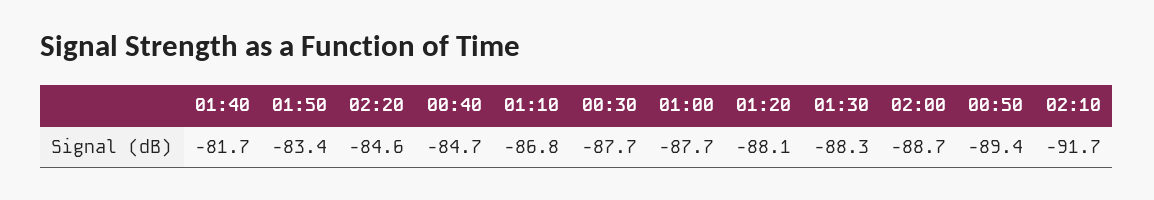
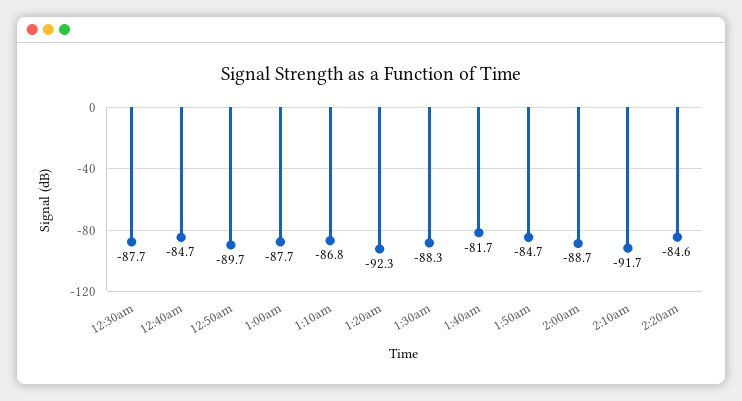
01:50: -83.4 -> -84.7
01:20: -88.1 -> -92.3
00:50: -89.4 -> -89.7

